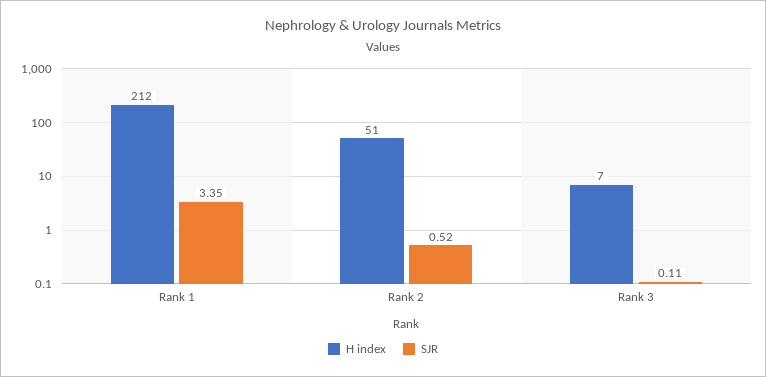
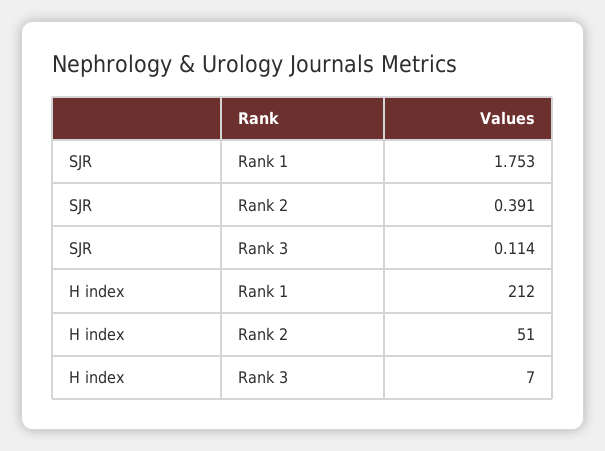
SJR, Rank 1: 3.35 -> 1.753
SJR, Rank 2: 0.52 -> 0.391

